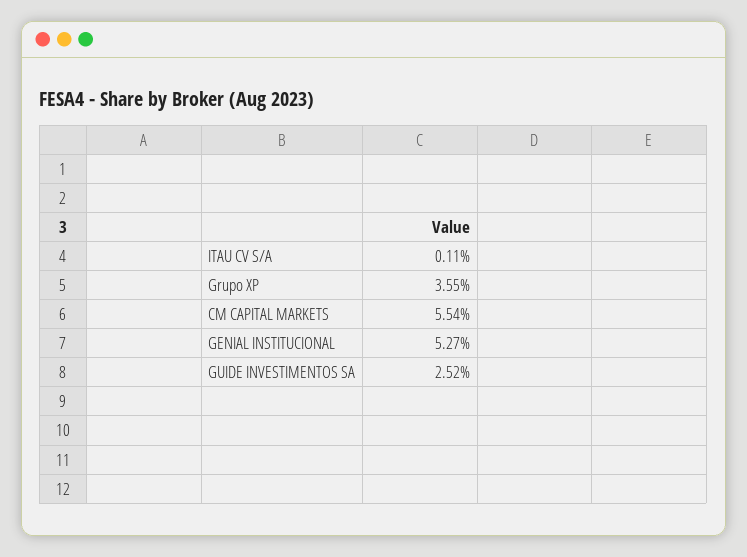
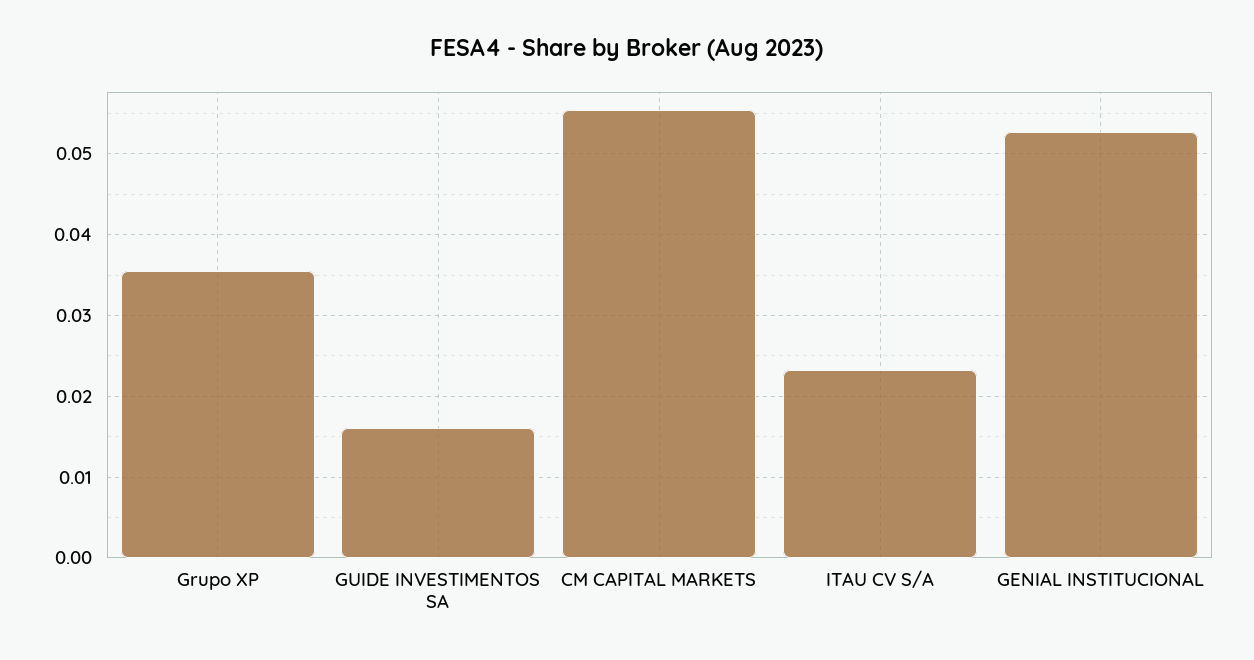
ITAU CV S/A: 0.0011 -> 0.023
GUIDE INVESTIMENTOS SA: 0.0252 -> 0.016

